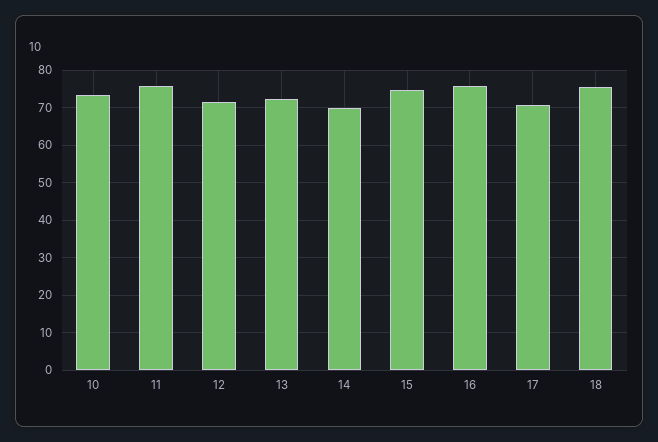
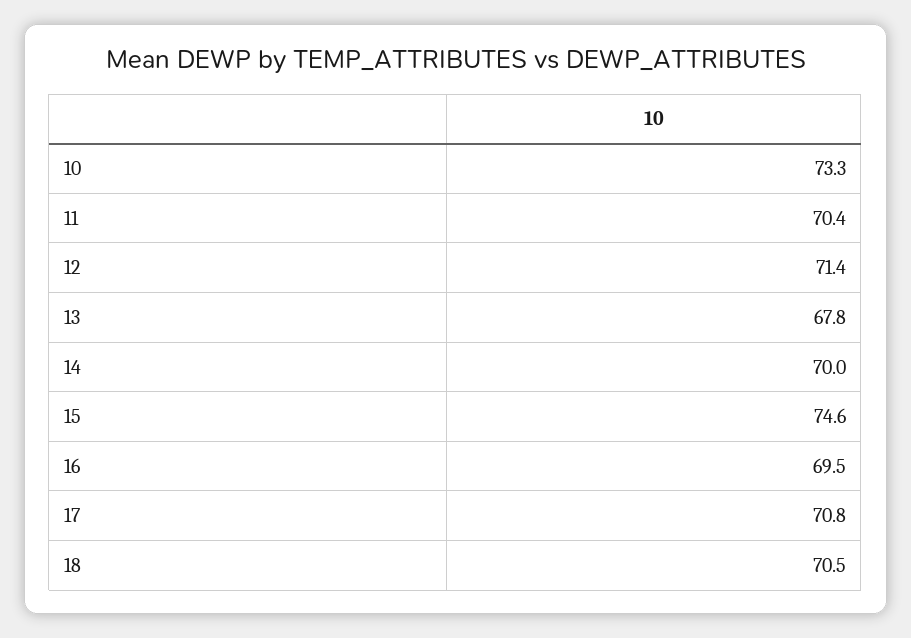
11: 76 -> 70.4
13: 72 -> 67.8
16: 76 -> 69.5
18: 76 -> 70.5

